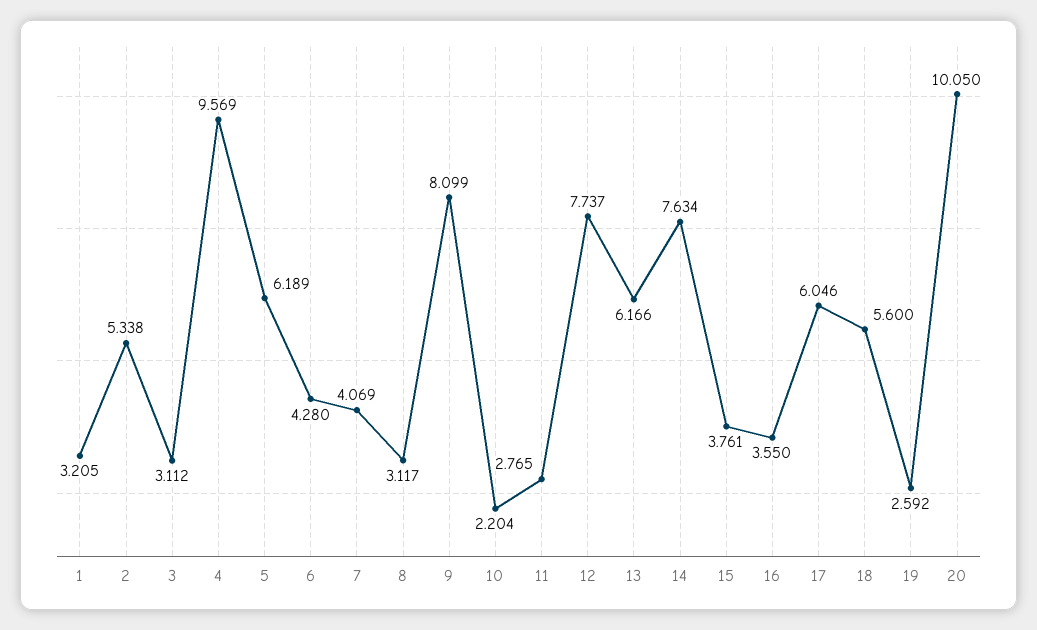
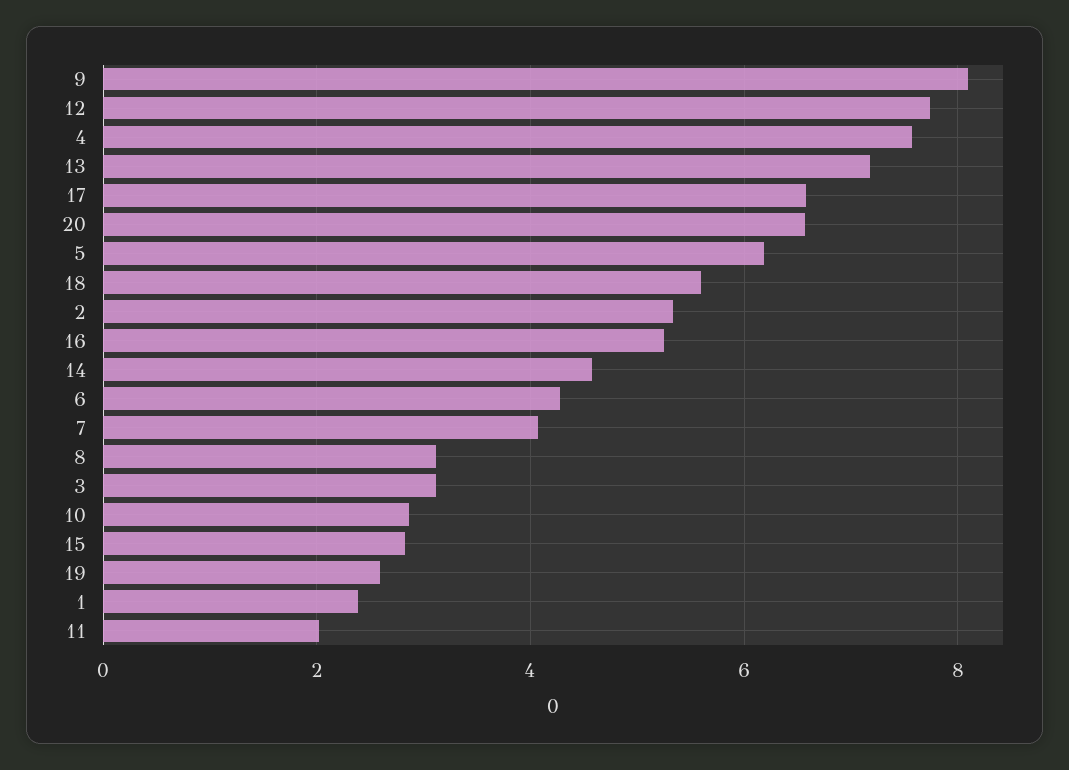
1: 3.205 -> 2.4
4: 9.569 -> 7.6
10: 2.204 -> 2.8
11: 2.765 -> 2
13: 6.166 -> 7.2
14: 7.634 -> 4.6
15: 3.761 -> 2.8
16: 3.55 -> 5.2
17: 6.046 -> 6.6
20: 10.05 -> 6.6

